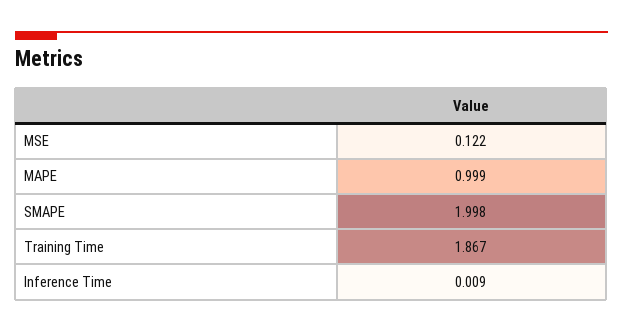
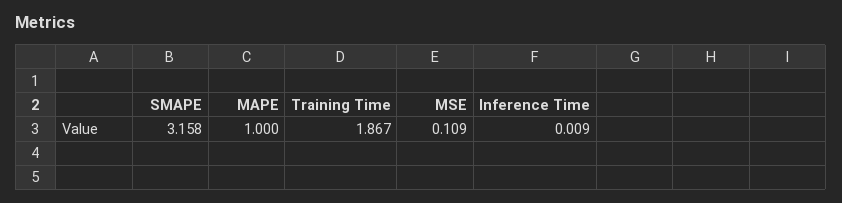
MSE: 0.122 -> 0.109
MAPE: 0.999 -> 1
SMAPE: 1.998 -> 3.158

